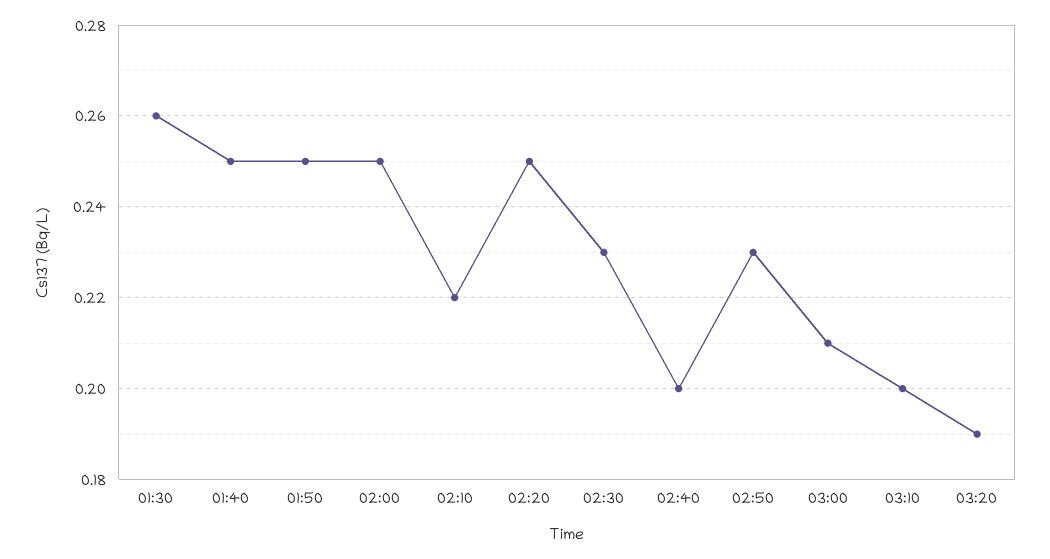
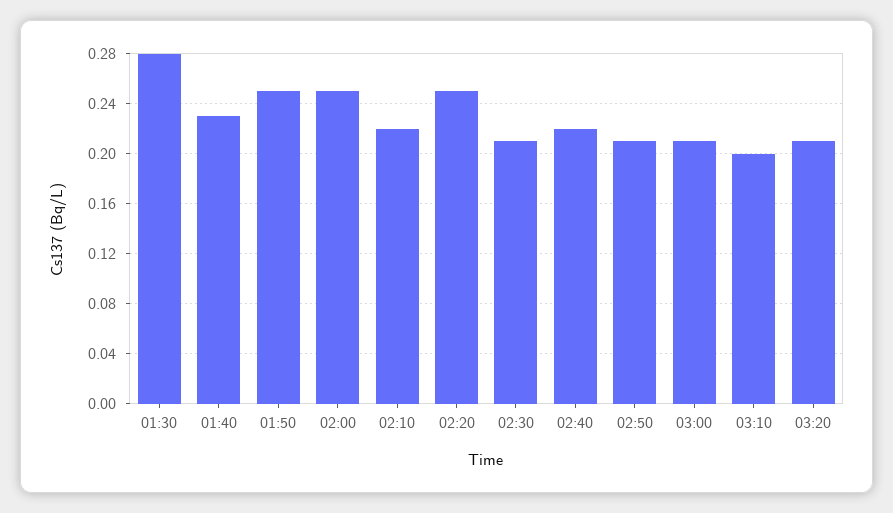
01:30: 0.26 -> 0.28
01:40: 0.25 -> 0.23
02:30: 0.23 -> 0.21
02:40: 0.2 -> 0.22
02:50: 0.23 -> 0.21
03:20: 0.19 -> 0.21

